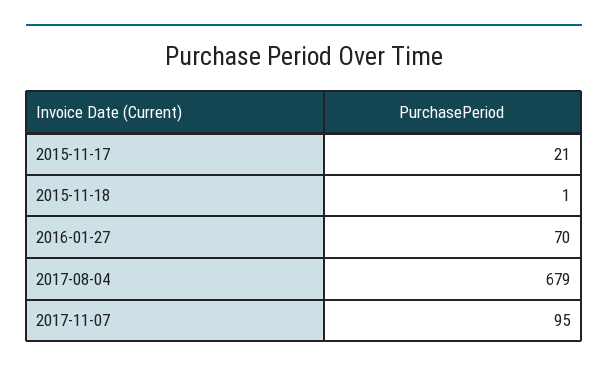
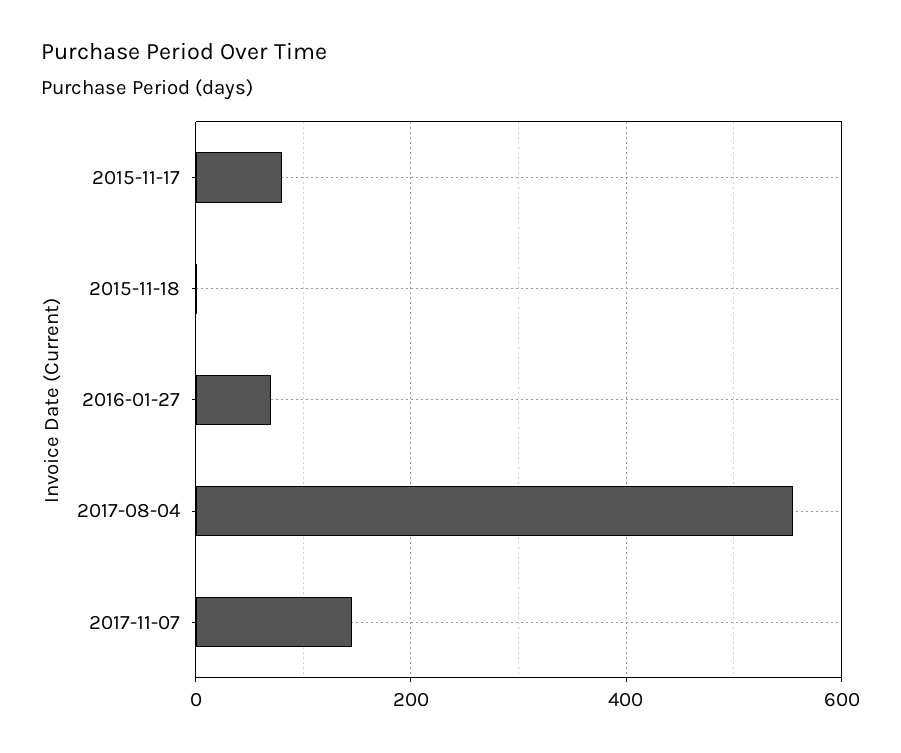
2015-11-17: 21 -> 80
2017-08-04: 679 -> 560
2017-11-07: 95 -> 140

